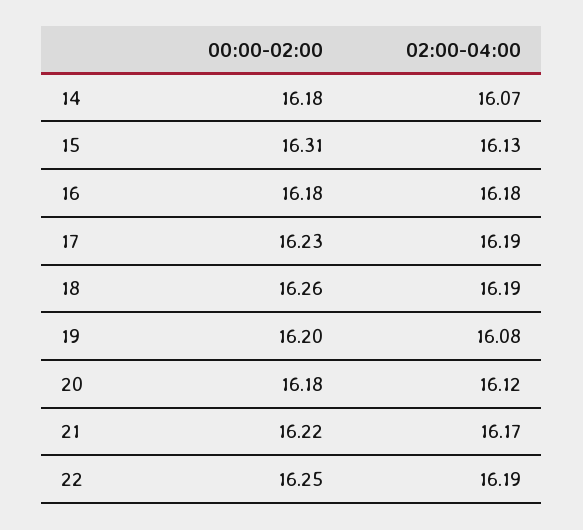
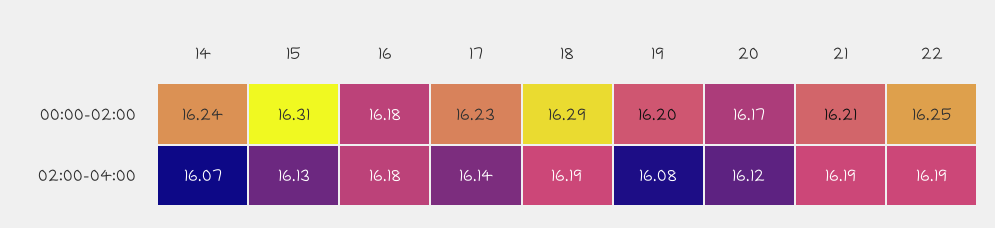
00:00-02:00, 14: 16.18 -> 16.24
02:00-04:00, 17: 16.19 -> 16.14
00:00-02:00, 18: 16.26 -> 16.29
00:00-02:00, 20: 16.18 -> 16.17
00:00-02:00, 21: 16.22 -> 16.21
02:00-04:00, 21: 16.17 -> 16.19

